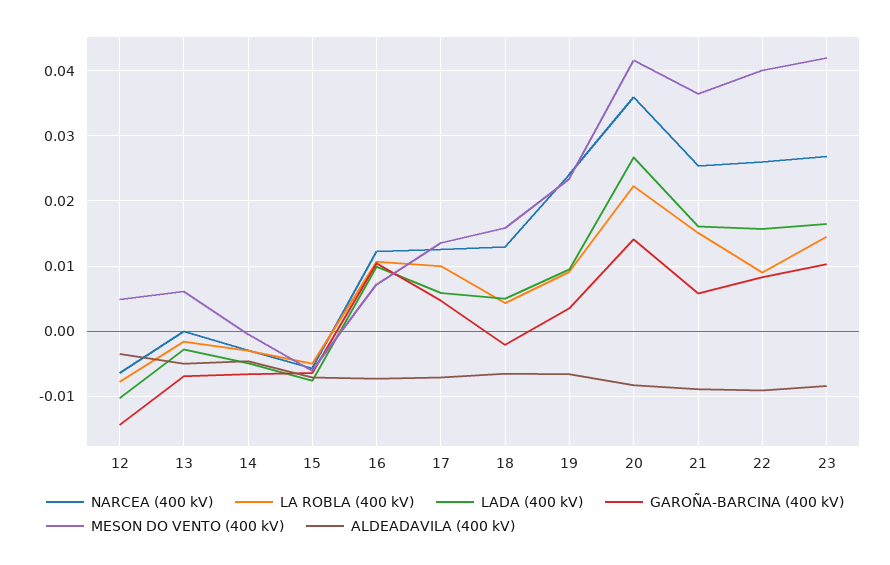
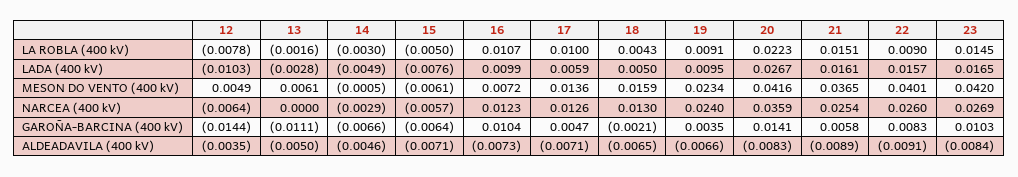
GAROÑA-BARCINA (400 kV), 13: -0.007 -> -0.0111

